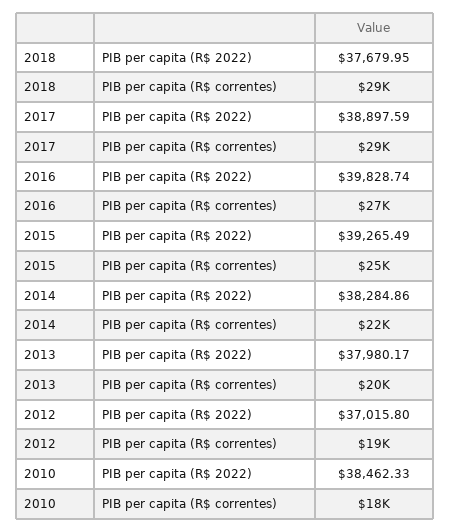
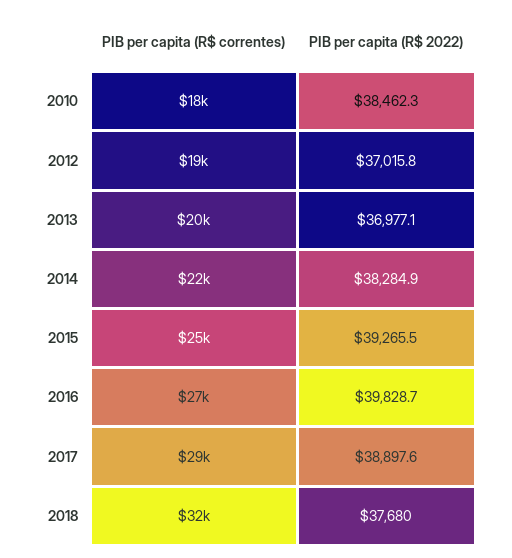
2018, PIB per capita (R$ correntes): 29000 -> 32000
2013, PIB per capita (R$ 2022): 37980.17 -> 36977.1

